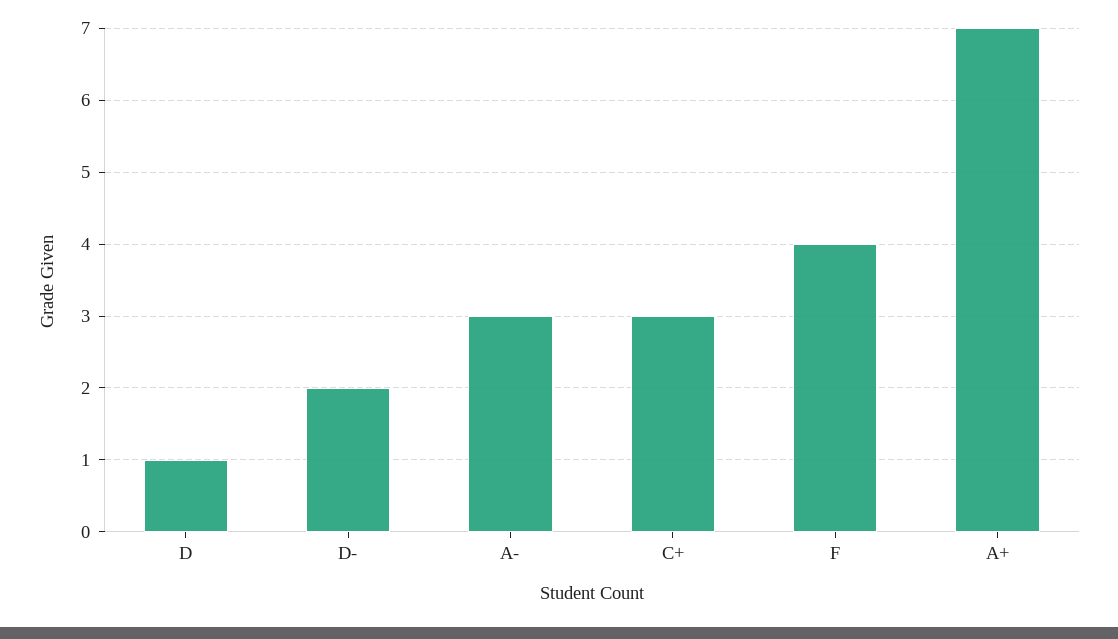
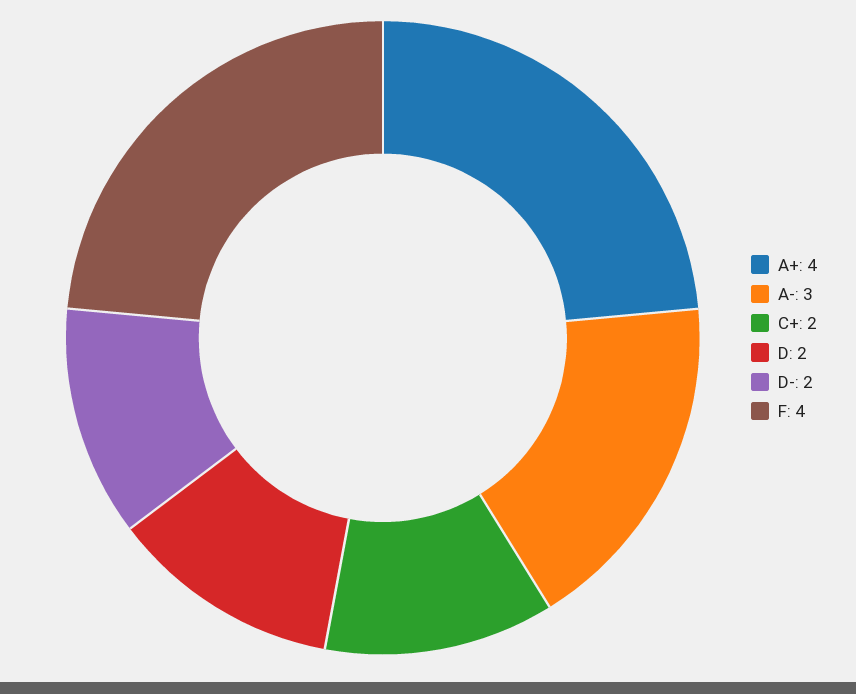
D: 1 -> 2
C+: 3 -> 2
A+: 7 -> 4

